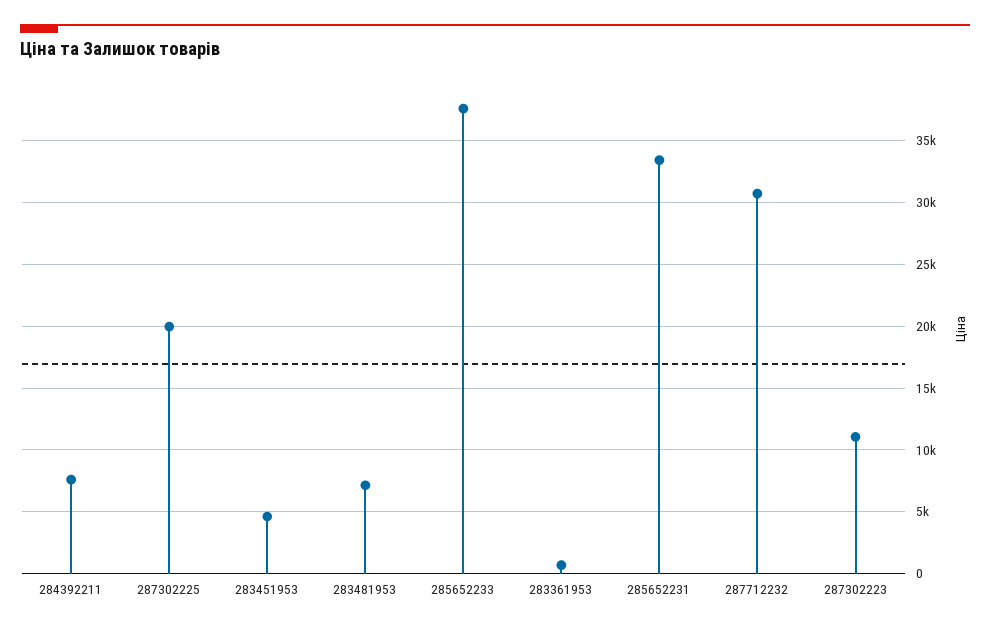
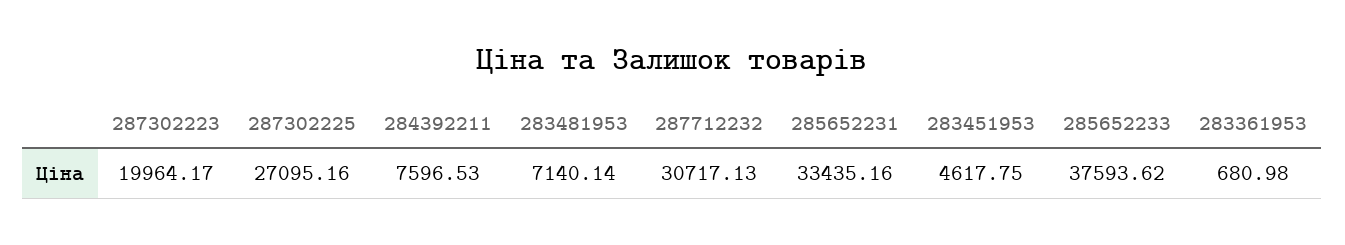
287302225: 20000 -> 27095.16
287302223: 11000 -> 19964.17

